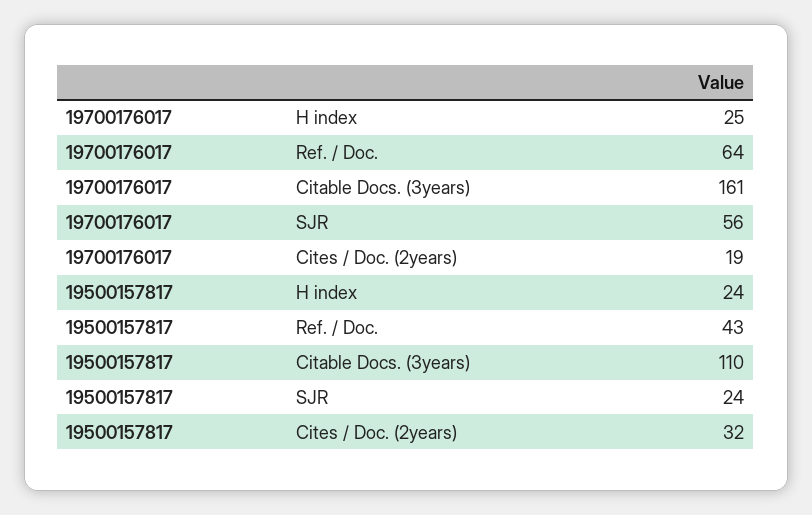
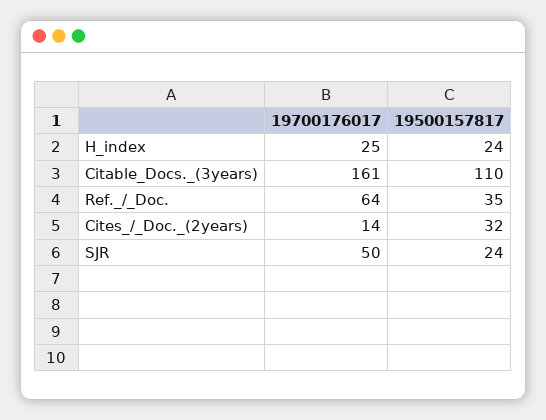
19700176017, SJR: 56 -> 50
19700176017, Cites / Doc. (2years): 19 -> 14
19500157817, Ref. / Doc.: 43 -> 35

